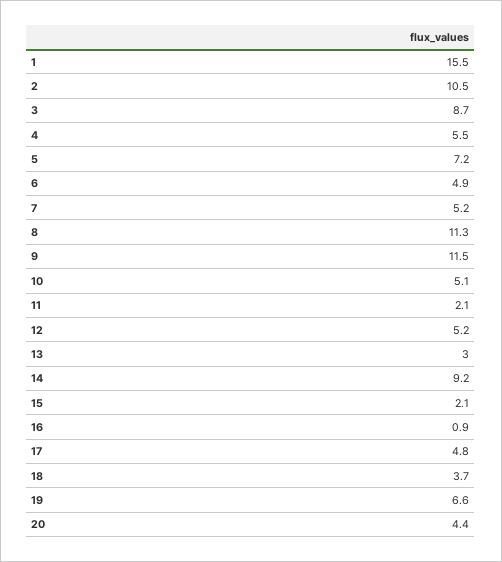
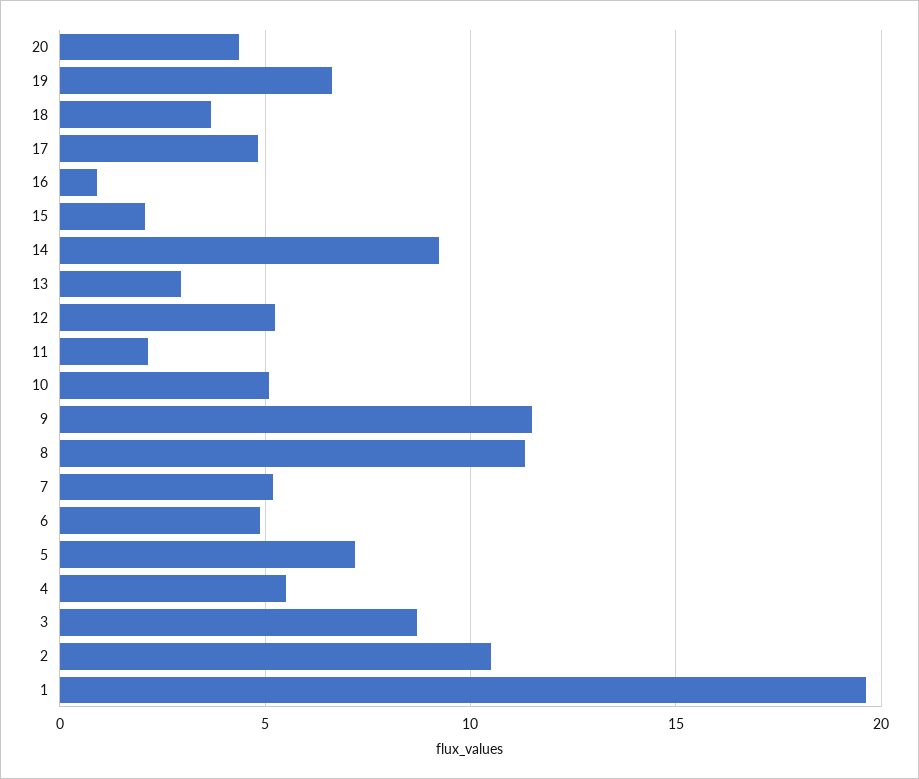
1: 15.5 -> 19.5

